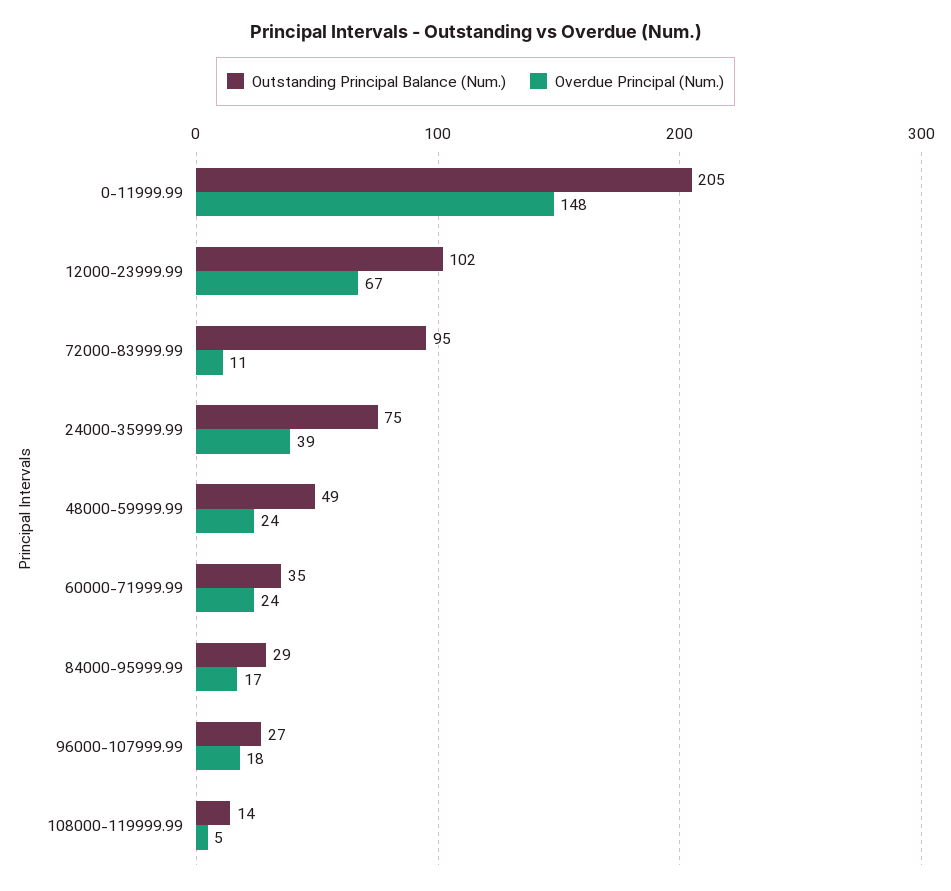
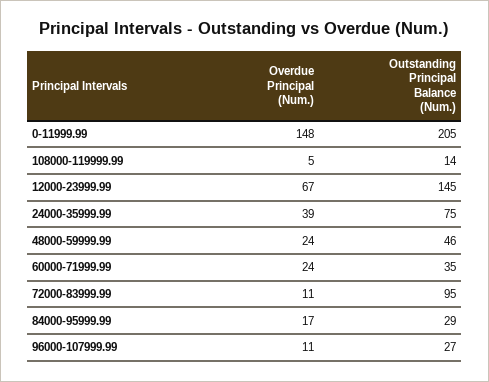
Outstanding Principal Balance (Num.), 12000-23999.99: 102 -> 145
Outstanding Principal Balance (Num.), 48000-59999.99: 49 -> 46
Overdue Principal (Num.), 96000-107999.99: 18 -> 11

